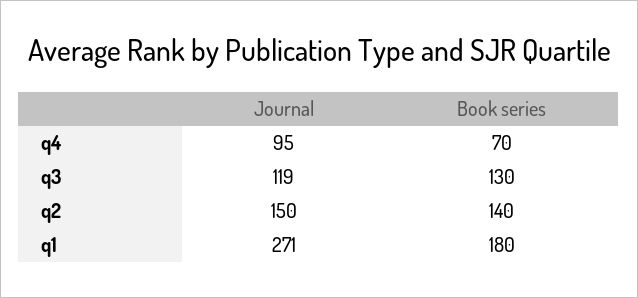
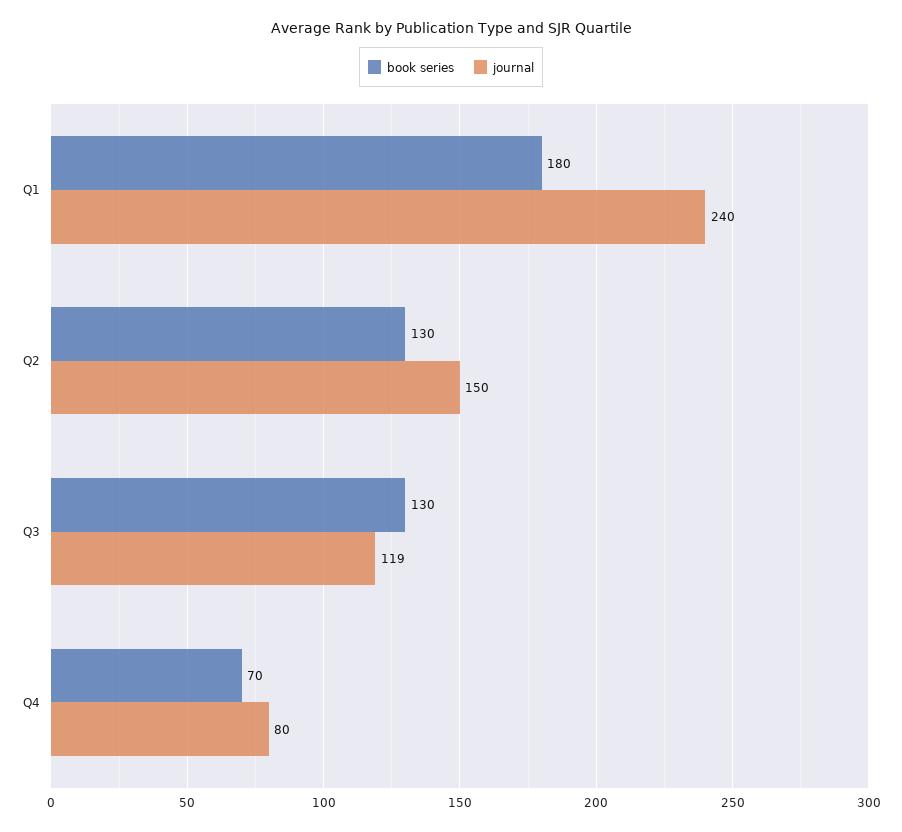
Journal, q4: 95 -> 80
Book series, q2: 140 -> 130
Journal, q1: 271 -> 240

